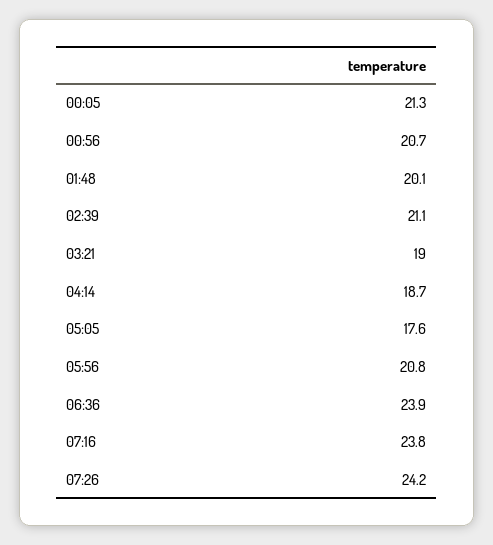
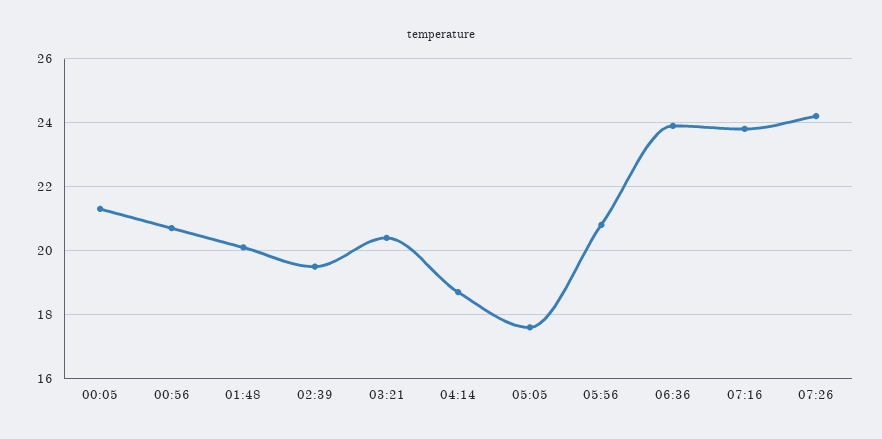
02:39: 21.1 -> 19.5
03:21: 19 -> 20.5

